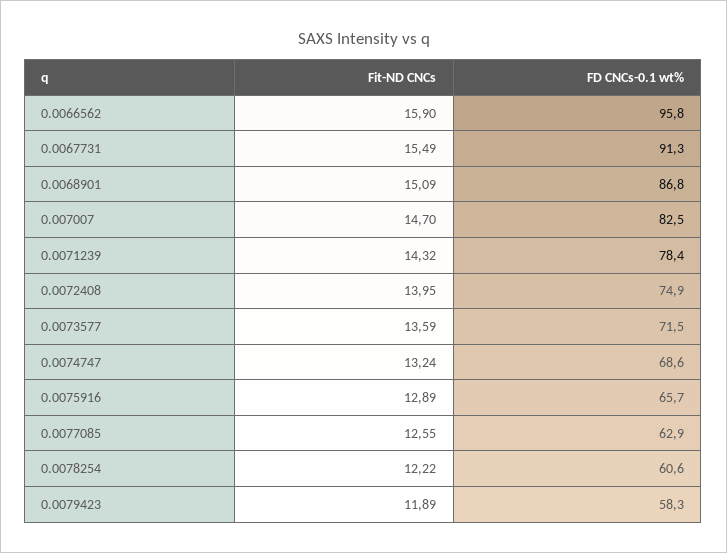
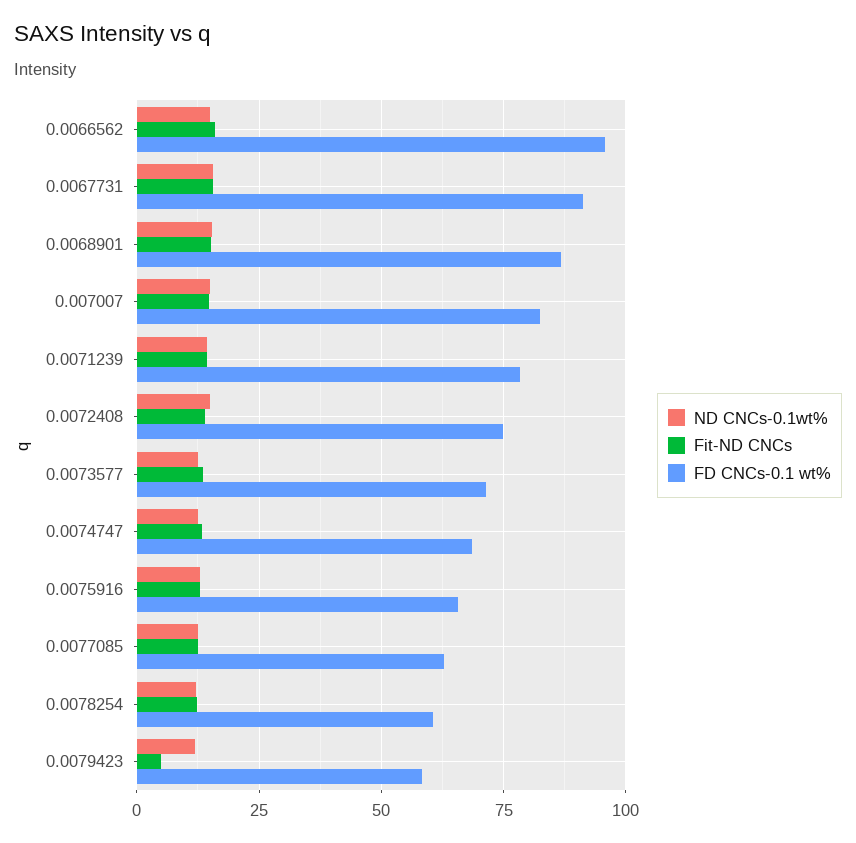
Fit-ND CNCs, 0.0079423: 11.89 -> 5
ND CNCs-0.1wt%, 0.0066562: none -> 15
ND CNCs-0.1wt%, 0.0067731: none -> 15
ND CNCs-0.1wt%, 0.0068901: none -> 15
ND CNCs-0.1wt%, 0.007007: none -> 15
ND CNCs-0.1wt%, 0.0071239: none -> 15
ND CNCs-0.1wt%, 0.0072408: none -> 15
ND CNCs-0.1wt%, 0.0073577: none -> 12.5
ND CNCs-0.1wt%, 0.0074747: none -> 12.5
ND CNCs-0.1wt%, 0.0075916: none -> 12.5
ND CNCs-0.1wt%, 0.0077085: none -> 12.5
ND CNCs-0.1wt%, 0.0078254: none -> 12.5
ND CNCs-0.1wt%, 0.0079423: none -> 12.5

